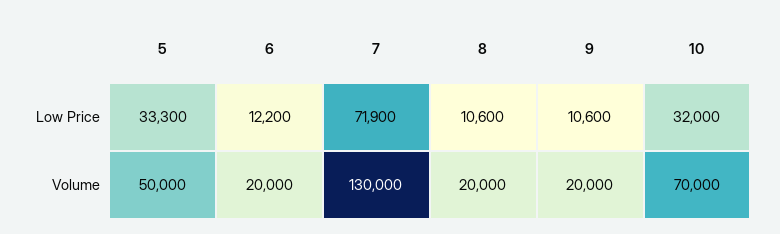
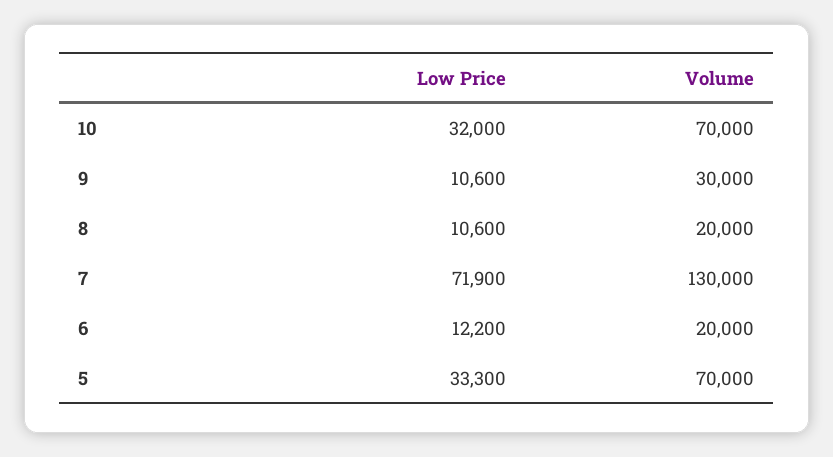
5, Volume: 50000 -> 70000
9, Volume: 20000 -> 30000

